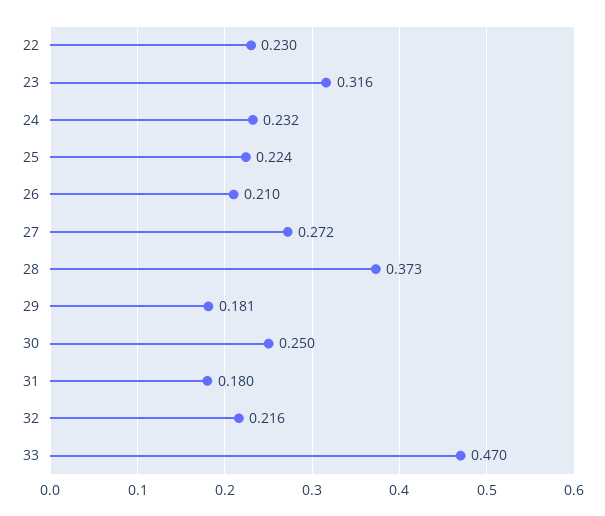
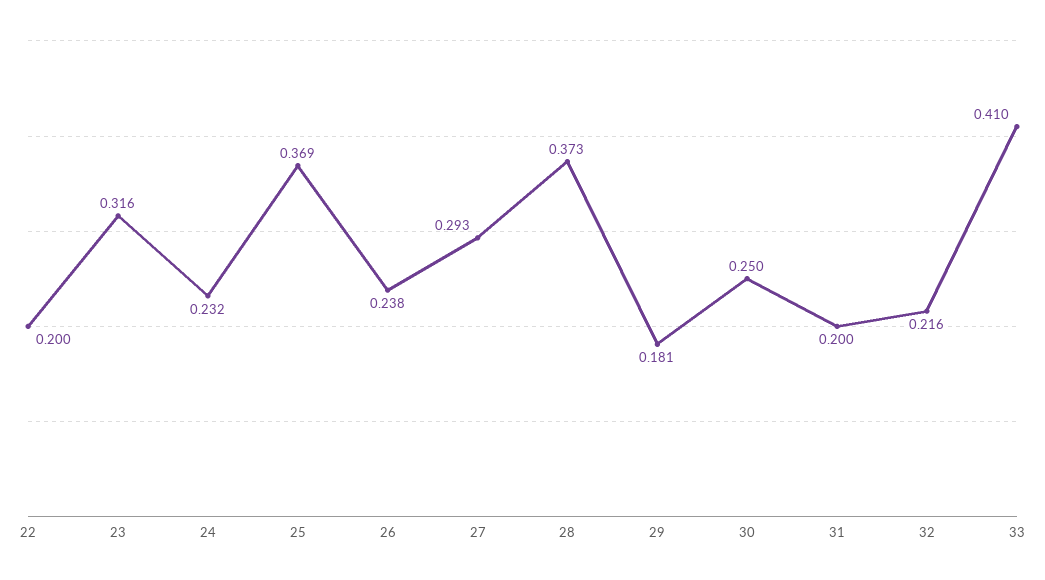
22: 0.23 -> 0.2
25: 0.224 -> 0.369
26: 0.21 -> 0.238
27: 0.272 -> 0.293
31: 0.18 -> 0.2
33: 0.47 -> 0.41

